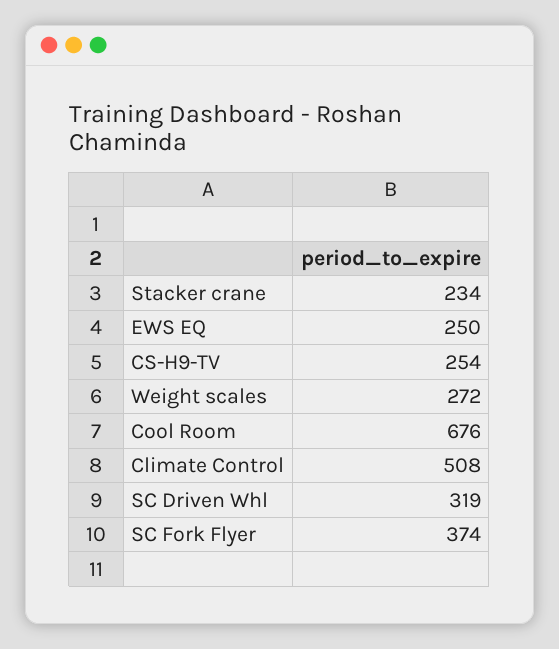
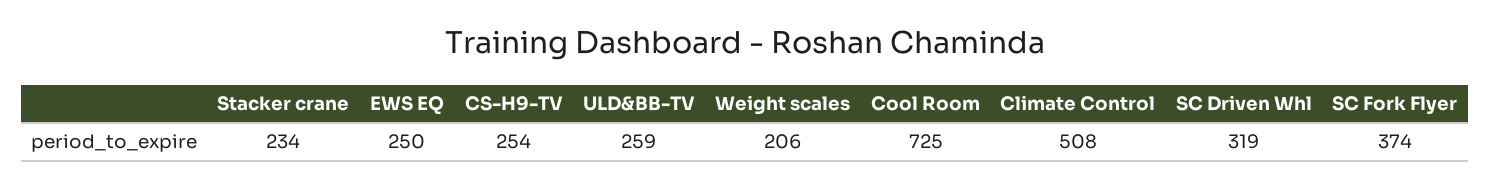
Weight scales: 272 -> 206
Cool Room: 676 -> 725
ULD&BB-TV: none -> 259

